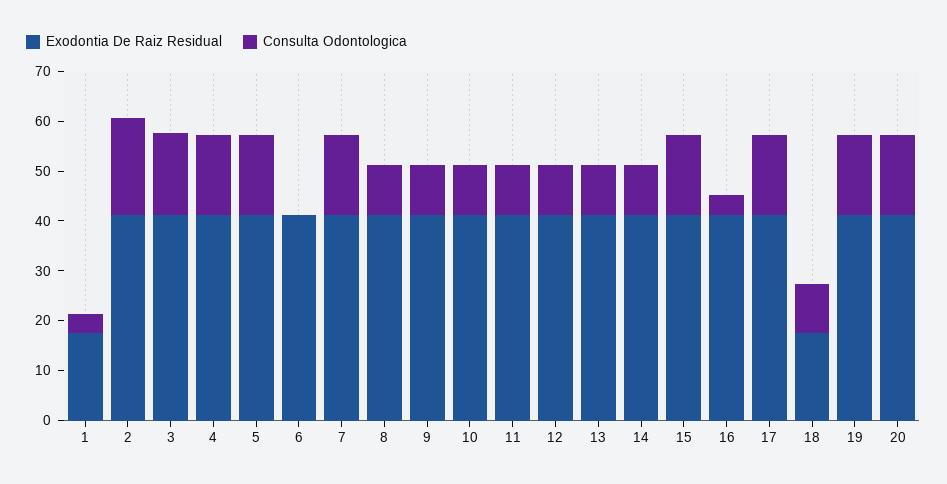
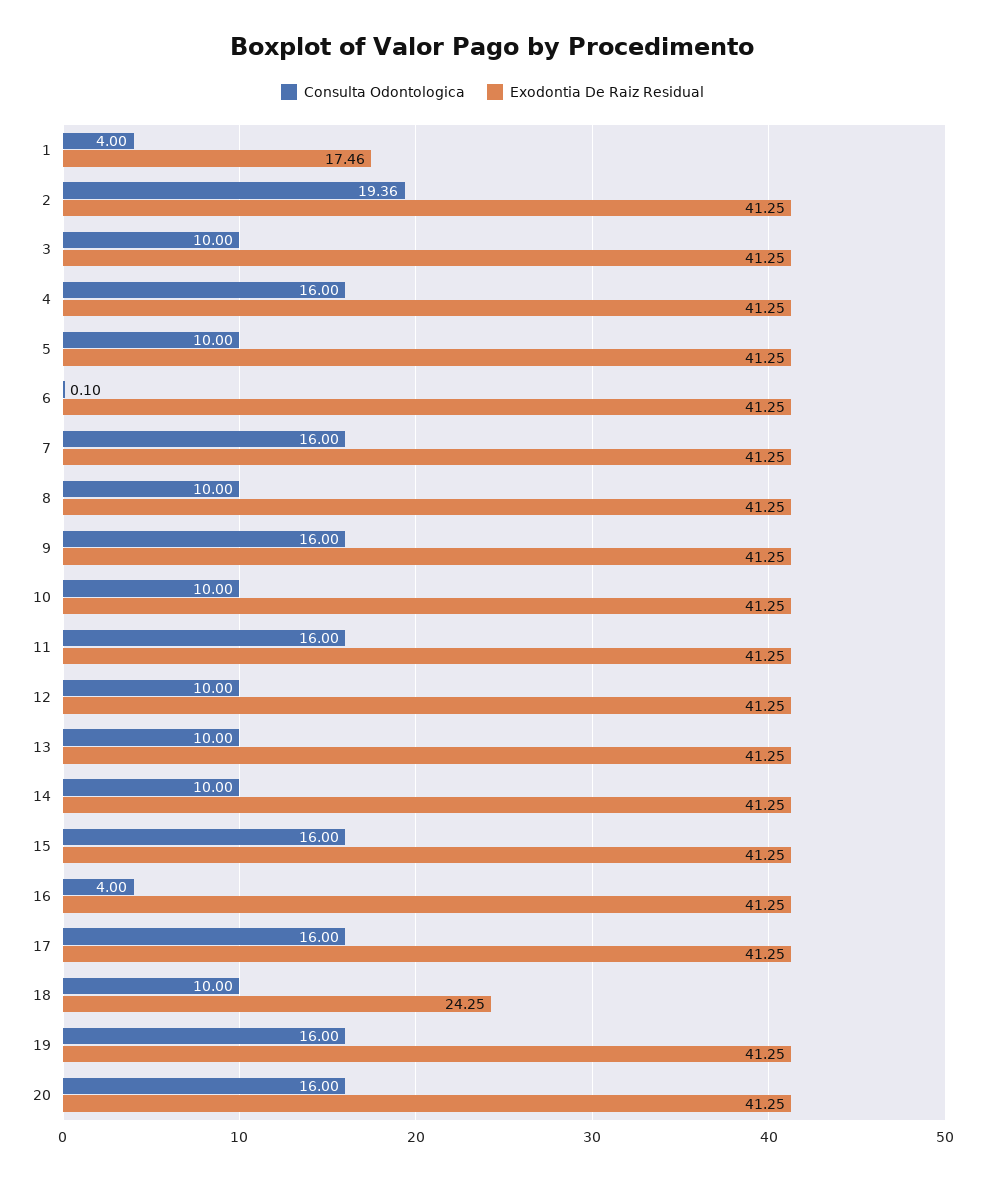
Consulta Odontologica, 3: 16 -> 10
Consulta Odontologica, 5: 16 -> 10
Consulta Odontologica, 9: 10 -> 16
Consulta Odontologica, 11: 10 -> 16
Exodontia De Raiz Residual, 18: 18 -> 24.25

